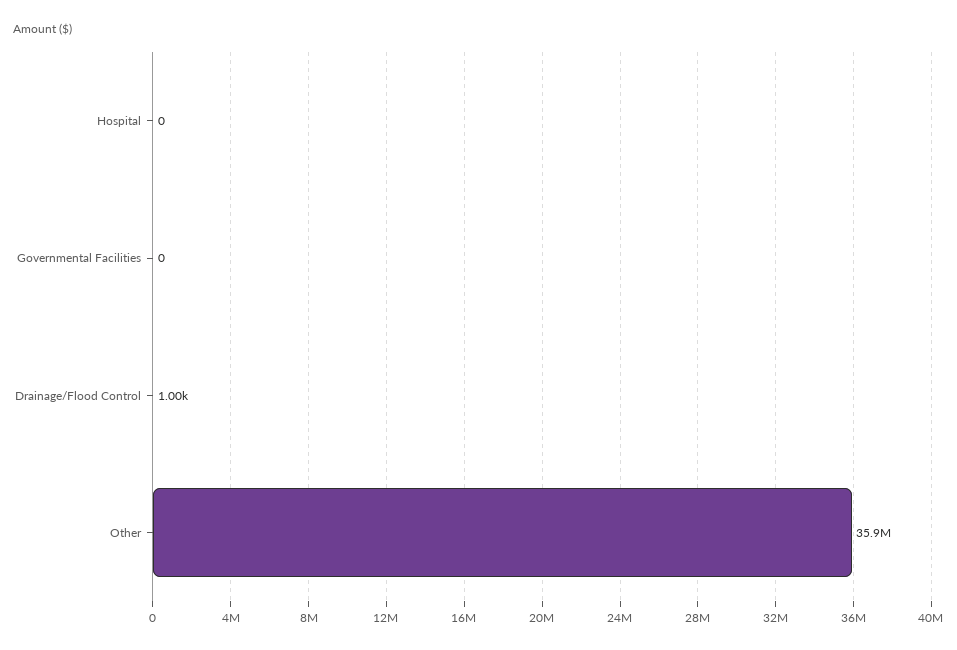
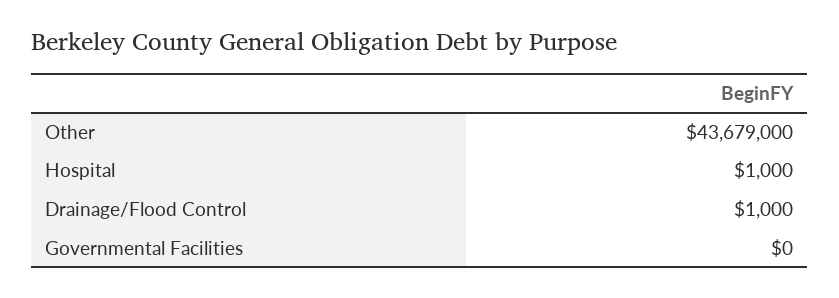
Hospital: 0 -> 1000
Other: 35900000 -> 43679000

